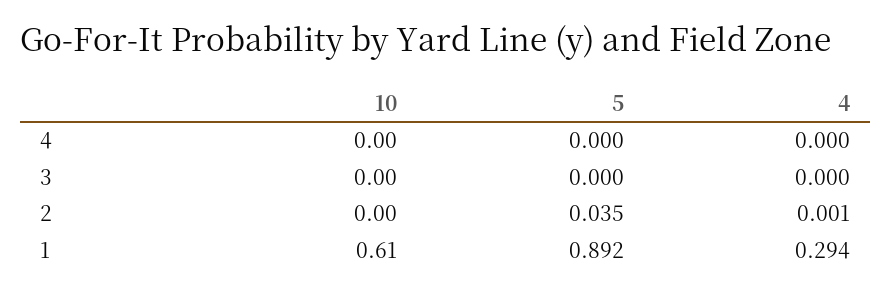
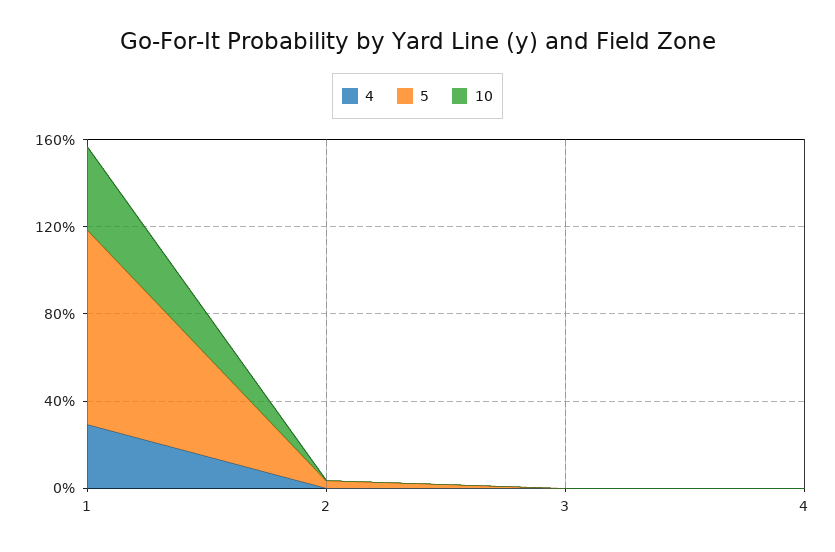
10, 1: 0.61 -> 0.4

